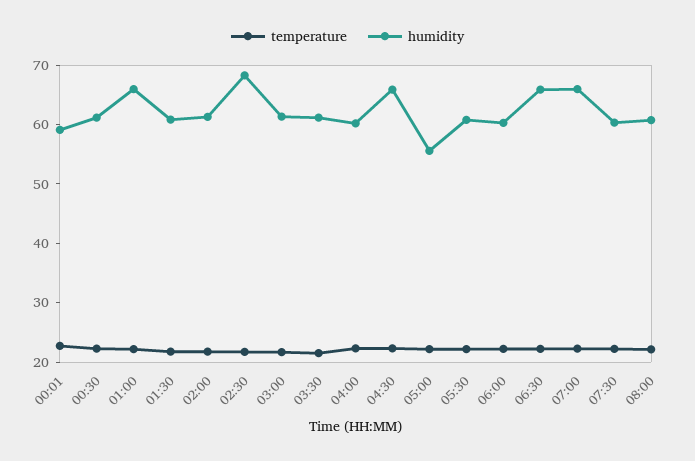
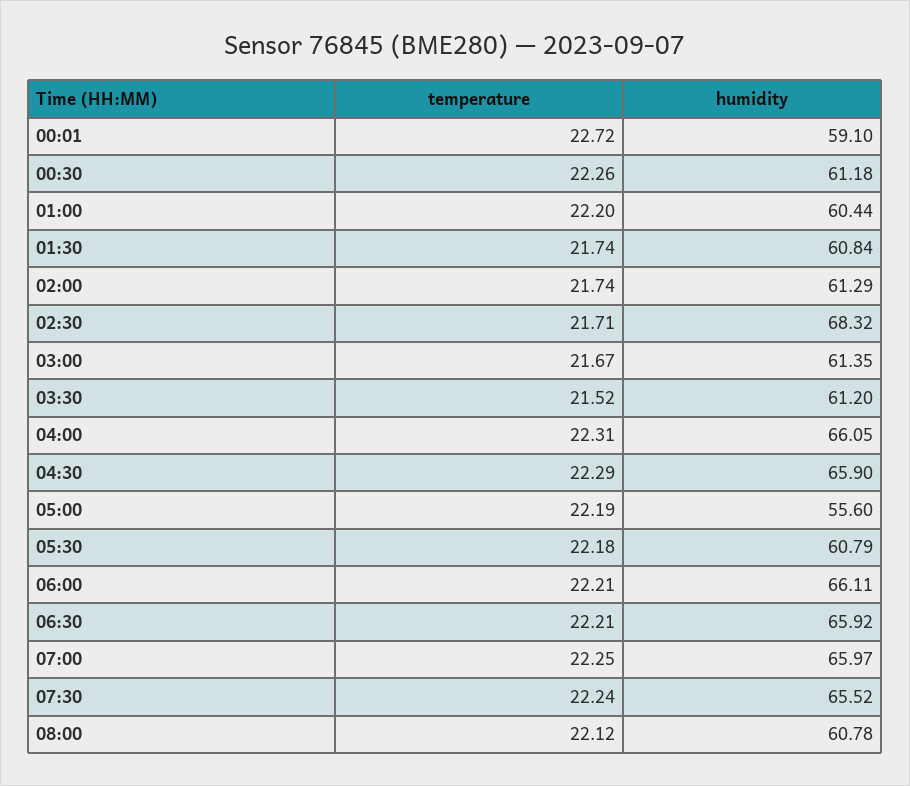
humidity, 01:00: 66 -> 60.44
humidity, 04:00: 60 -> 66.05
humidity, 06:00: 60 -> 66.11
humidity, 07:30: 60 -> 65.52

